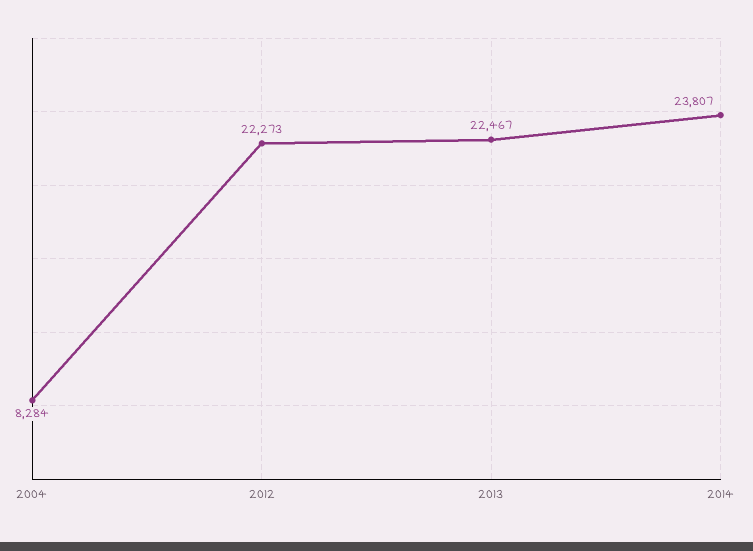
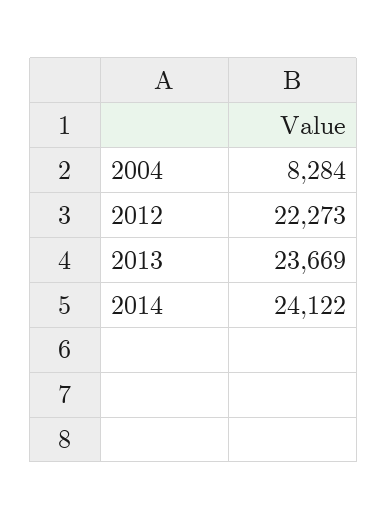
2013: 22467 -> 23669
2014: 23807 -> 24122

